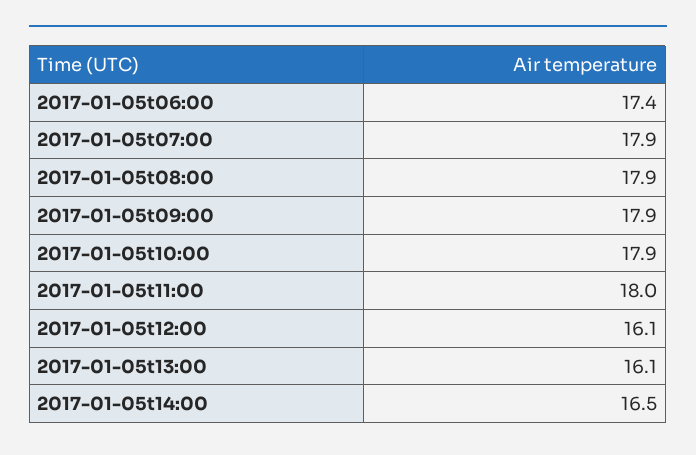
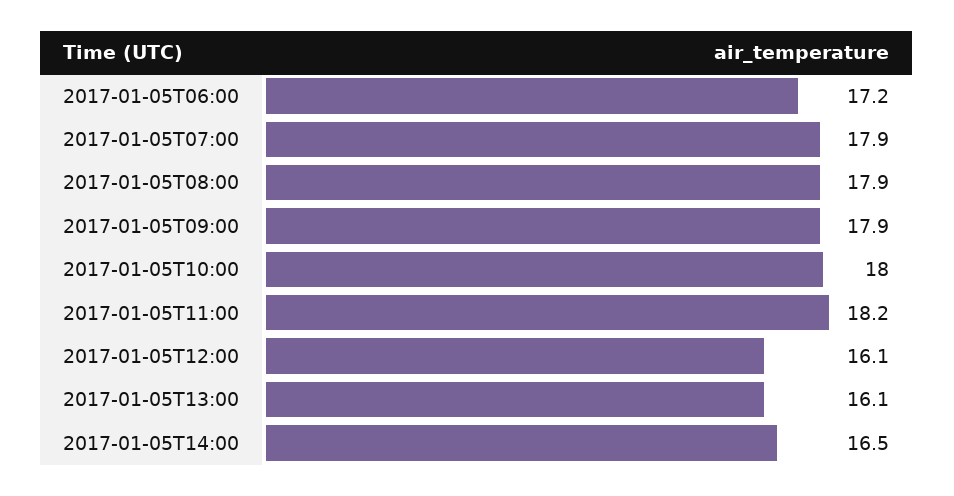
2017-01-05t06:00: 17.4 -> 17.2
2017-01-05t10:00: 17.9 -> 18
2017-01-05t11:00: 18 -> 18.2

